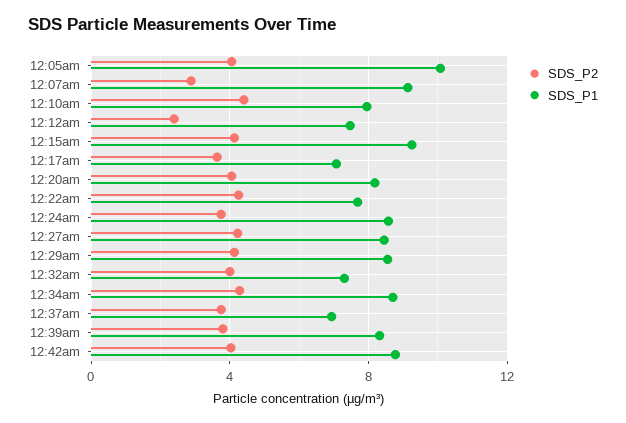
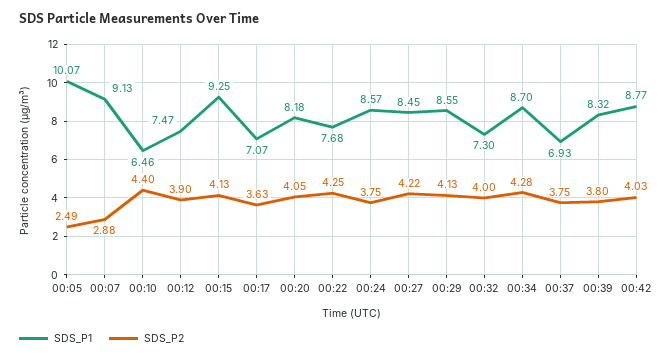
SDS_P2, 12:05am: 4 -> 2.49
SDS_P1, 12:10am: 8 -> 6.46
SDS_P2, 12:12am: 2.5 -> 3.9

